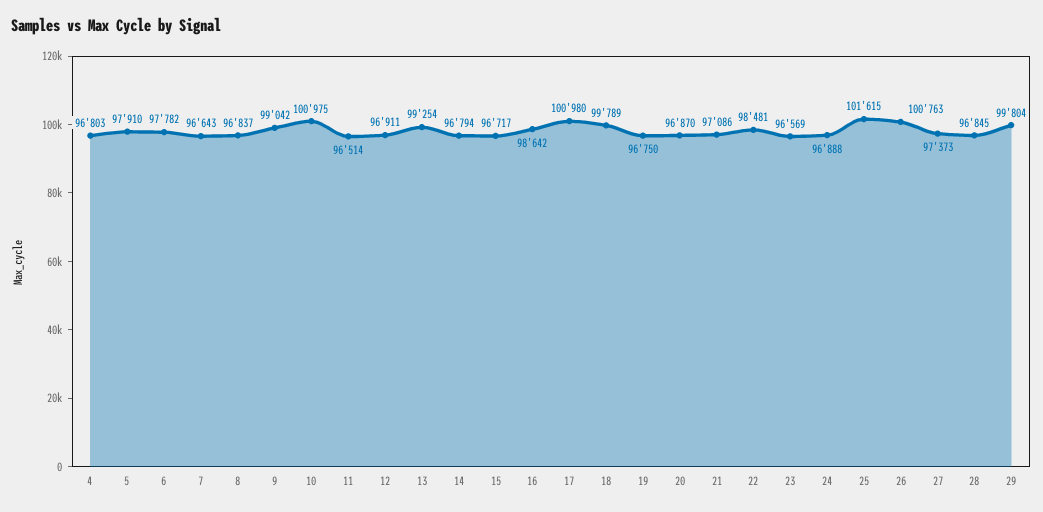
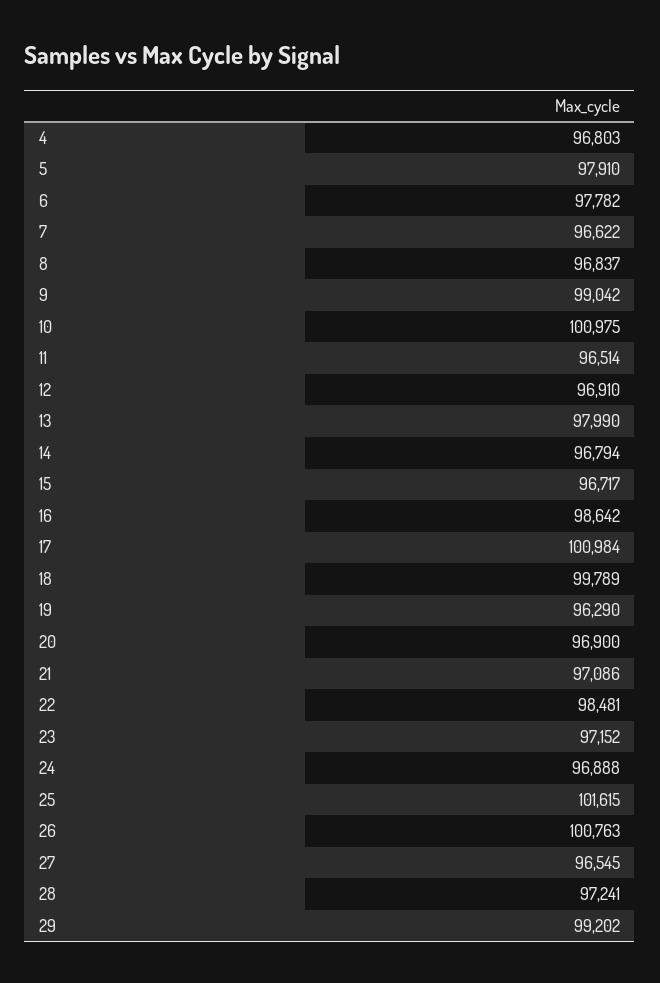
7: 96643 -> 96622
12: 96911 -> 96910
13: 99254 -> 97990
17: 100980 -> 100984
19: 96750 -> 96290
20: 96870 -> 96900
23: 96569 -> 97152
27: 97373 -> 96545
28: 96845 -> 97241
29: 99804 -> 99202

